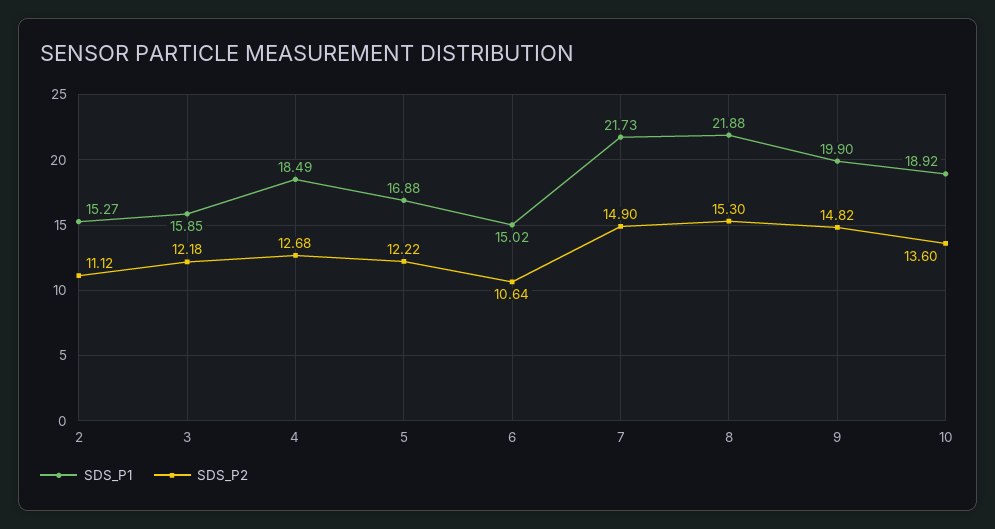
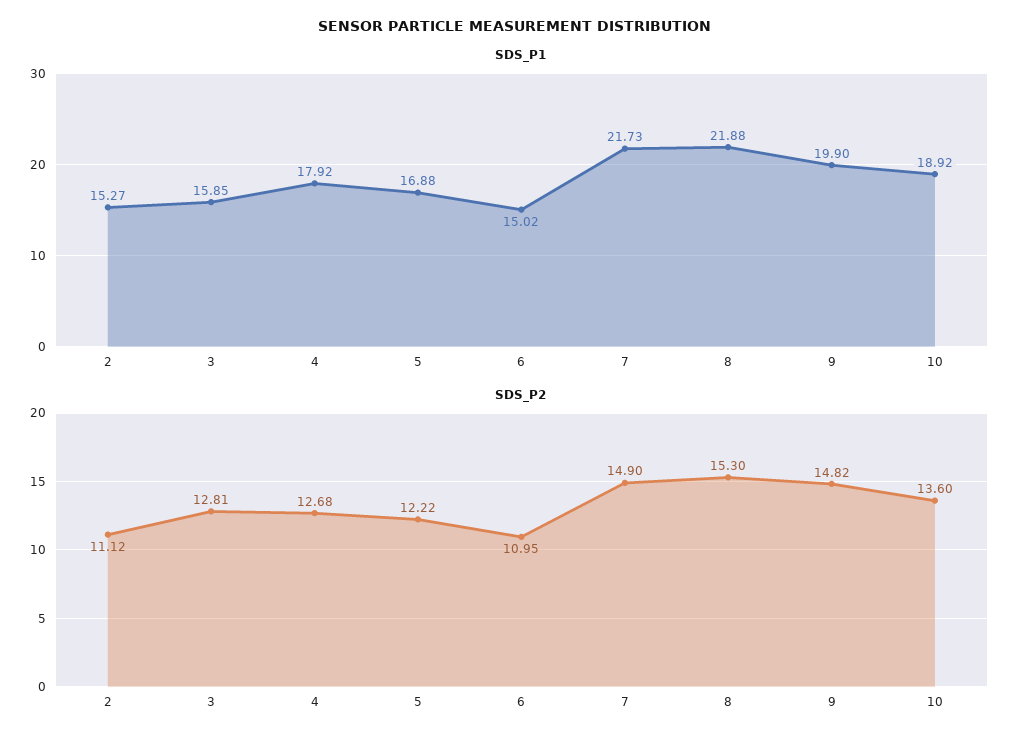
SDS_P2, 3: 12.18 -> 12.81
SDS_P1, 4: 18.49 -> 17.92
SDS_P2, 6: 10.64 -> 10.95

